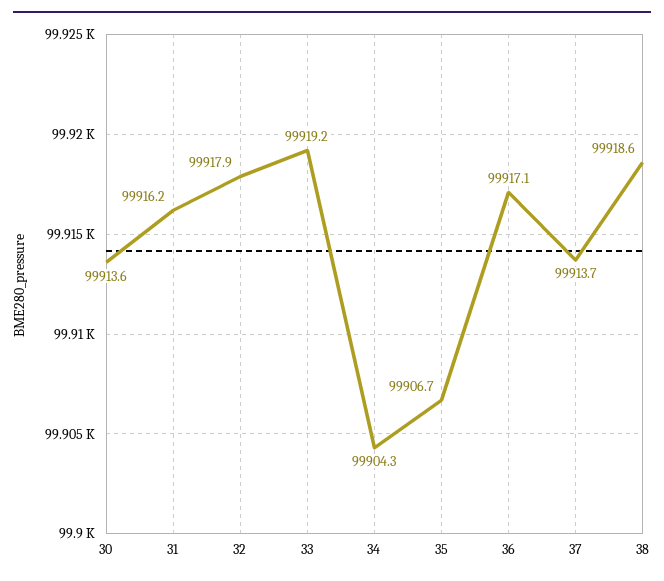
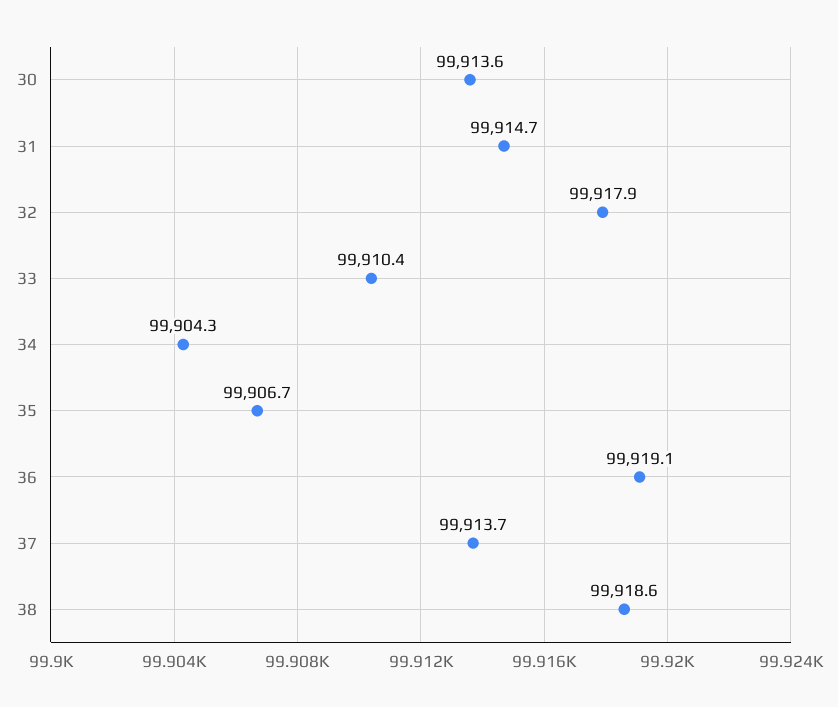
31: 99916.2 -> 99914.7
33: 99919.2 -> 99910.4
36: 99917.1 -> 99919.1

